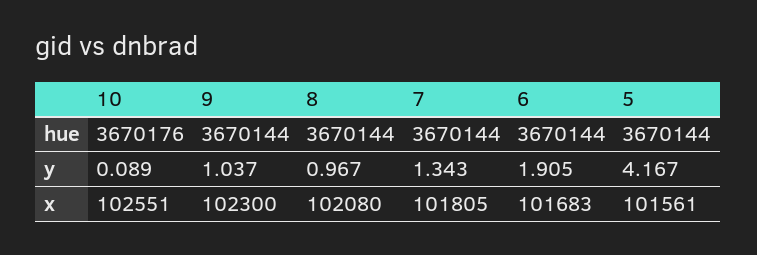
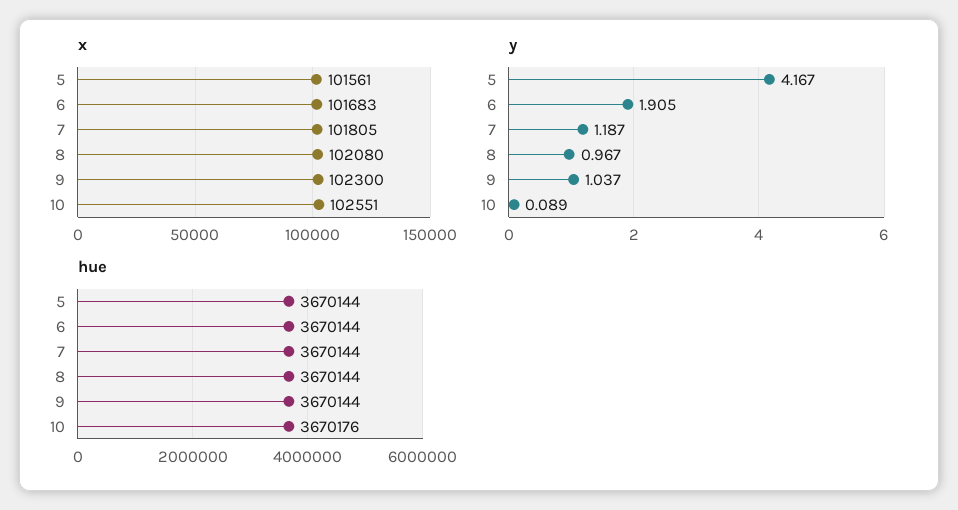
y, 7: 1.343 -> 1.187

